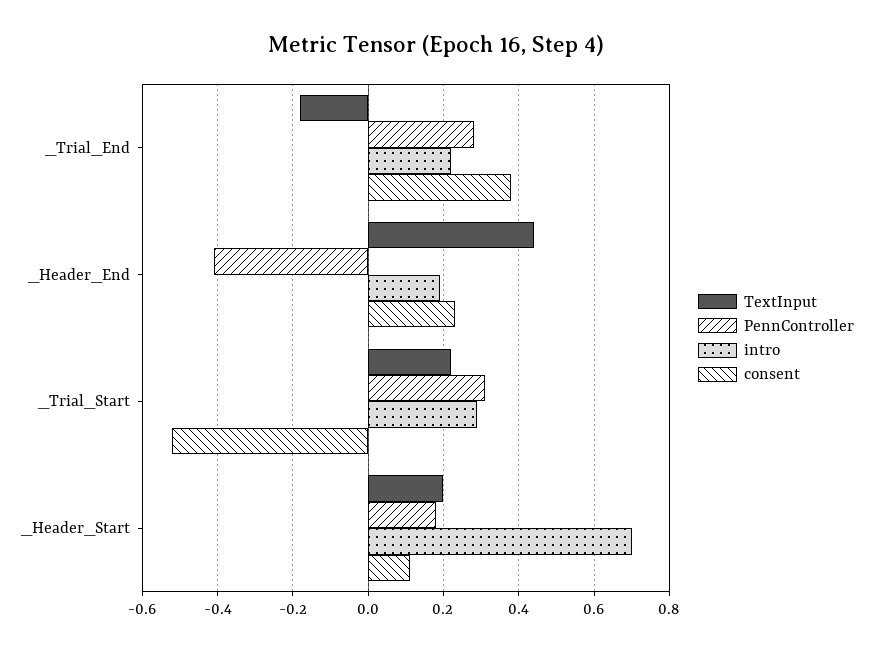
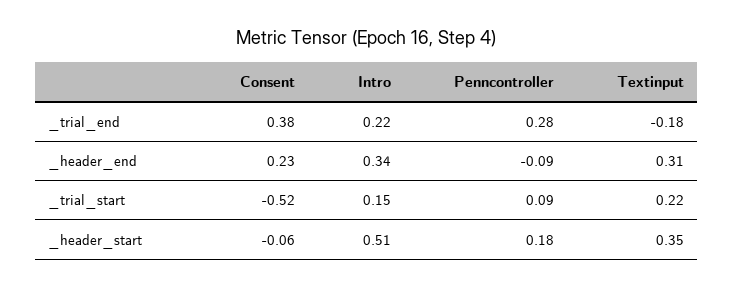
TextInput, _Header_End: 0.45 -> 0.31
PennController, _Header_End: -0.4 -> -0.09
intro, _Header_End: 0.2 -> 0.34
PennController, _Trial_Start: 0.3 -> 0.09
intro, _Trial_Start: 0.3 -> 0.15
TextInput, _Header_Start: 0.2 -> 0.35
intro, _Header_Start: 0.7 -> 0.51
consent, _Header_Start: 0.1 -> -0.06

